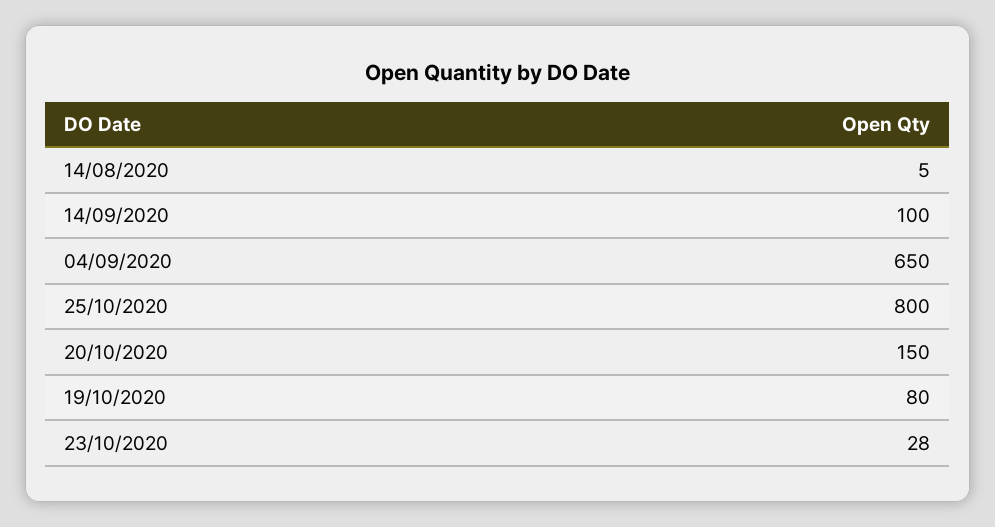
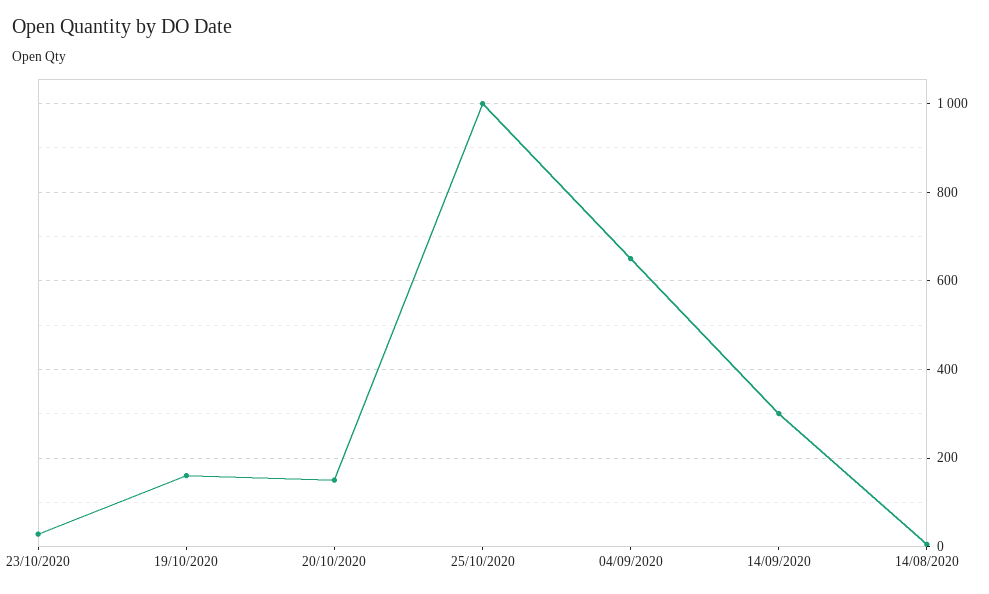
14/09/2020: 100 -> 300
25/10/2020: 800 -> 1000
19/10/2020: 80 -> 160

